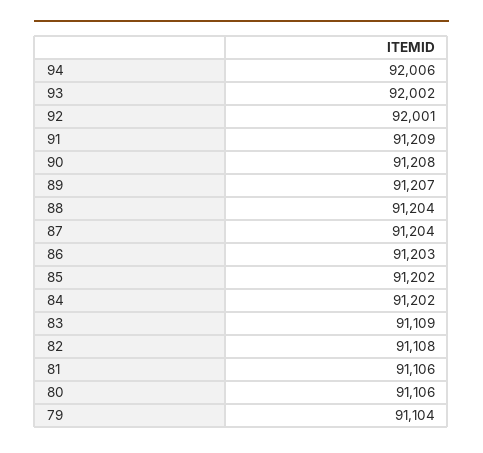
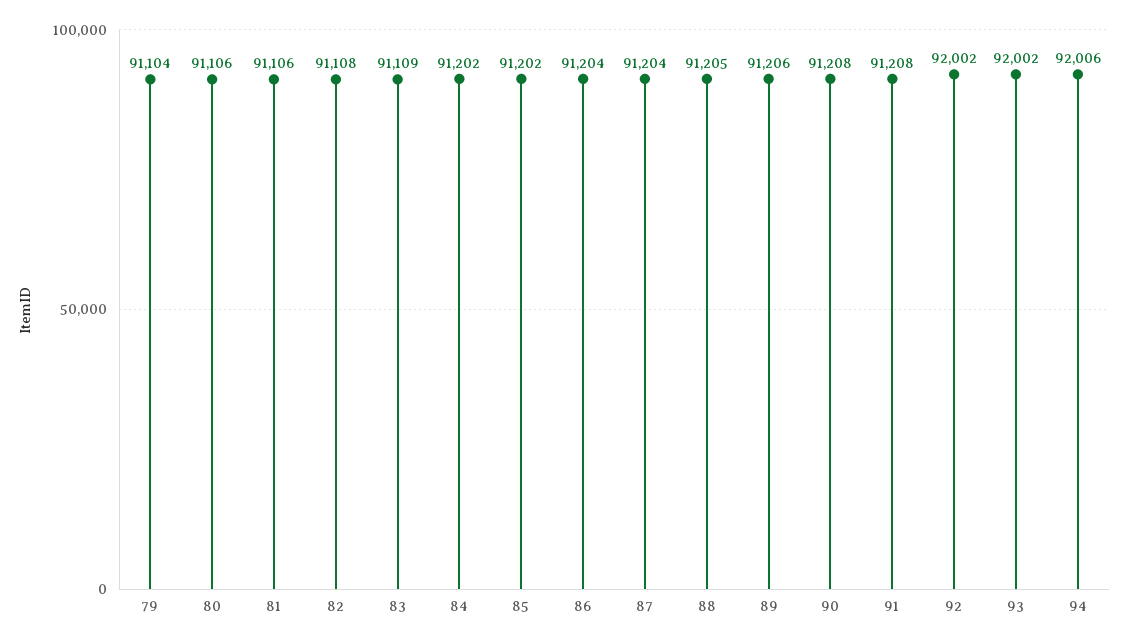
92: 92001 -> 92002
91: 91209 -> 91208
89: 91207 -> 91206
88: 91204 -> 91205
86: 91203 -> 91204

